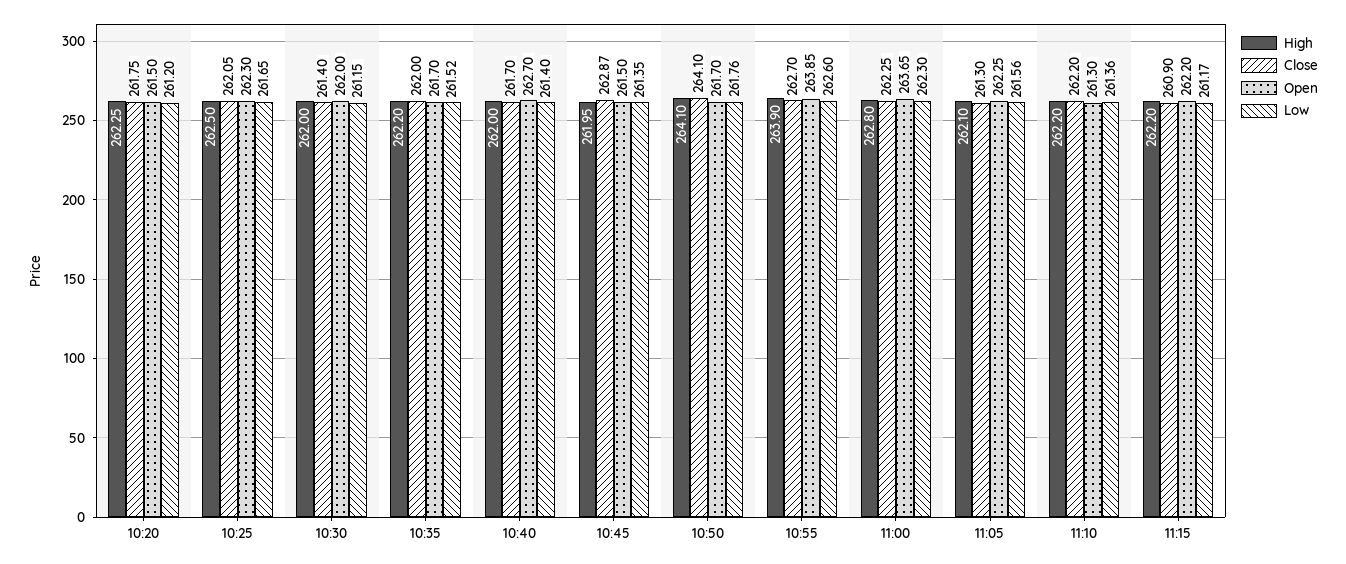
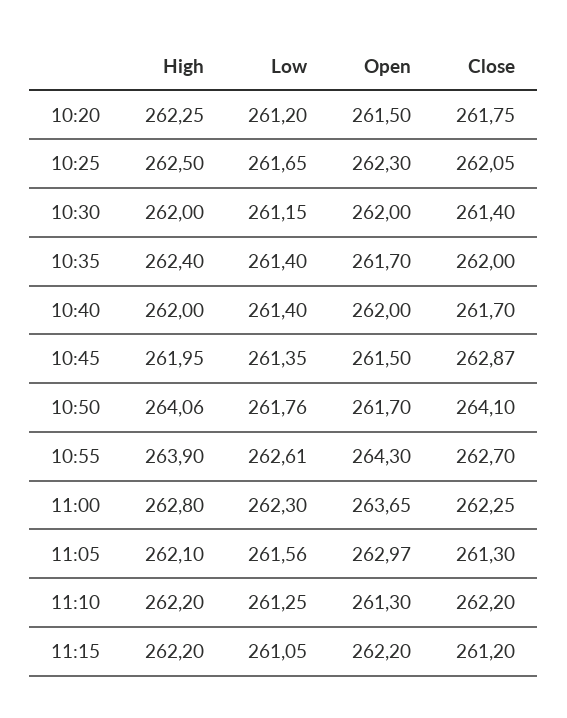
High, 10:35: 262.2 -> 262.4
Low, 10:35: 261.52 -> 261.4
Open, 10:40: 262.7 -> 262
High, 10:50: 264.1 -> 264.06
Open, 10:55: 263.85 -> 264.3
Low, 10:55: 262.6 -> 262.61
Open, 11:05: 262.25 -> 262.97
Low, 11:10: 261.36 -> 261.25
Close, 11:15: 260.9 -> 261.2
Low, 11:15: 261.17 -> 261.05

